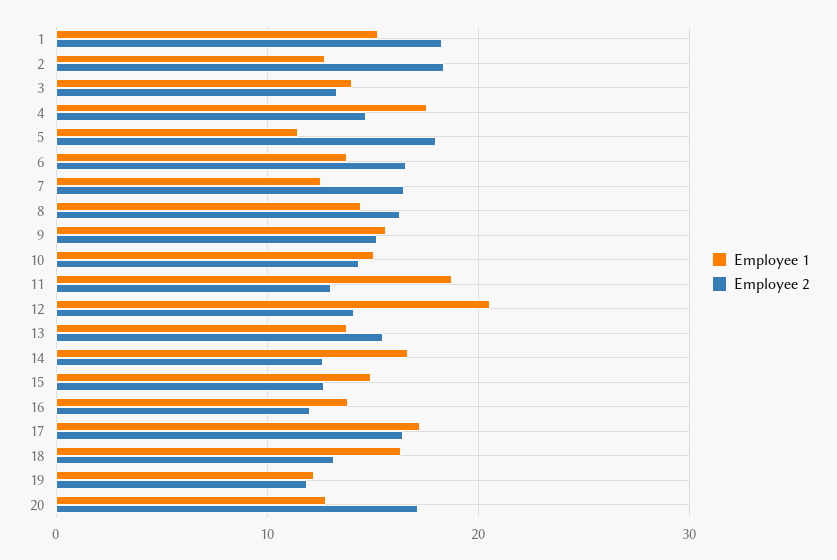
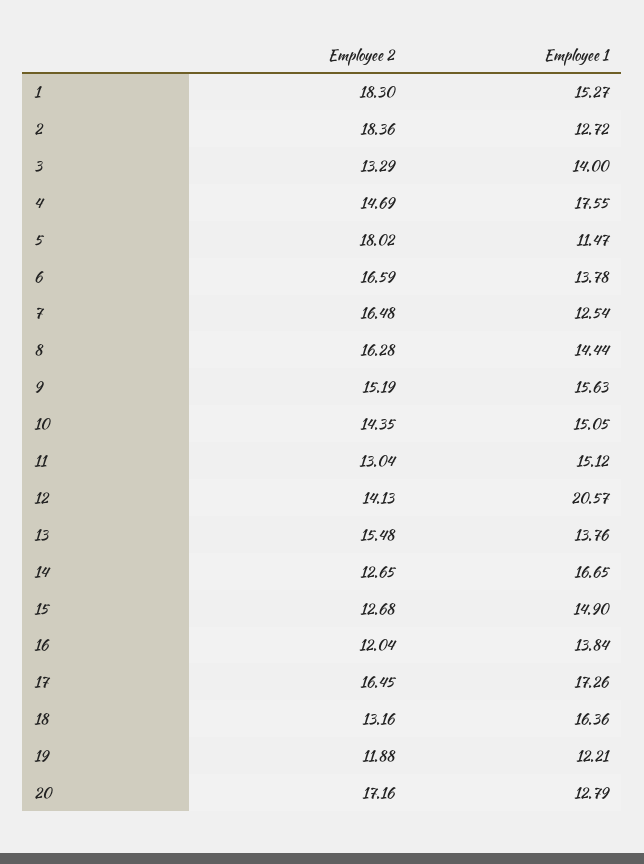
Employee 1, 11: 19 -> 15.12

